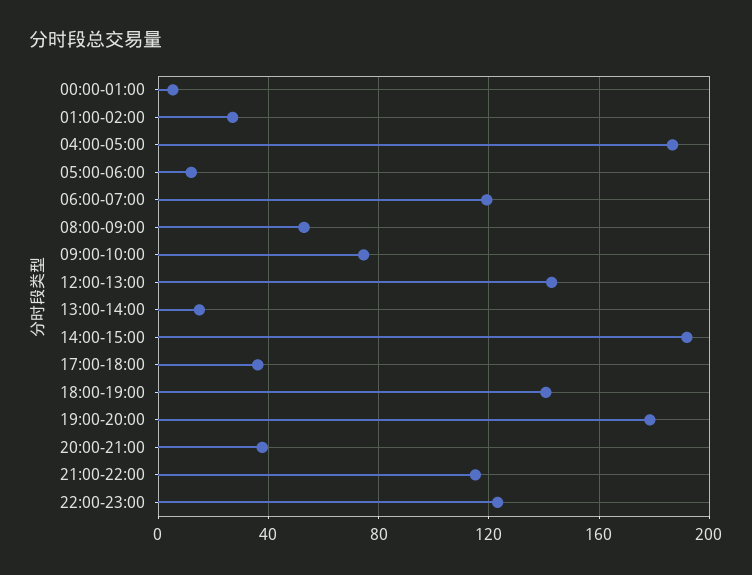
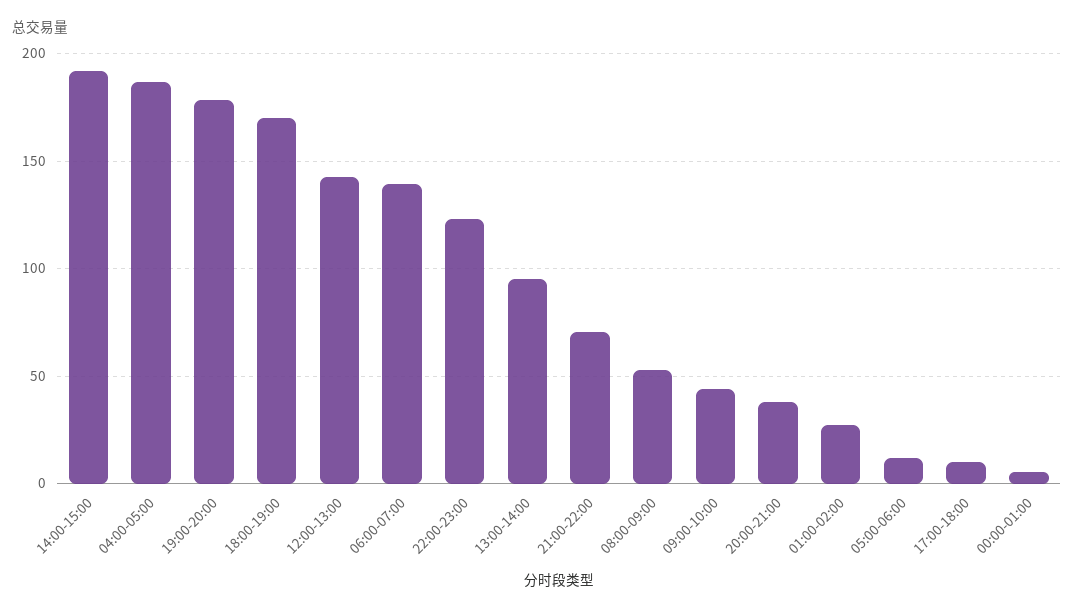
06:00-07:00: 120 -> 140
09:00-10:00: 75 -> 45
13:00-14:00: 15 -> 95
17:00-18:00: 35 -> 10
18:00-19:00: 140 -> 170
21:00-22:00: 115 -> 70

